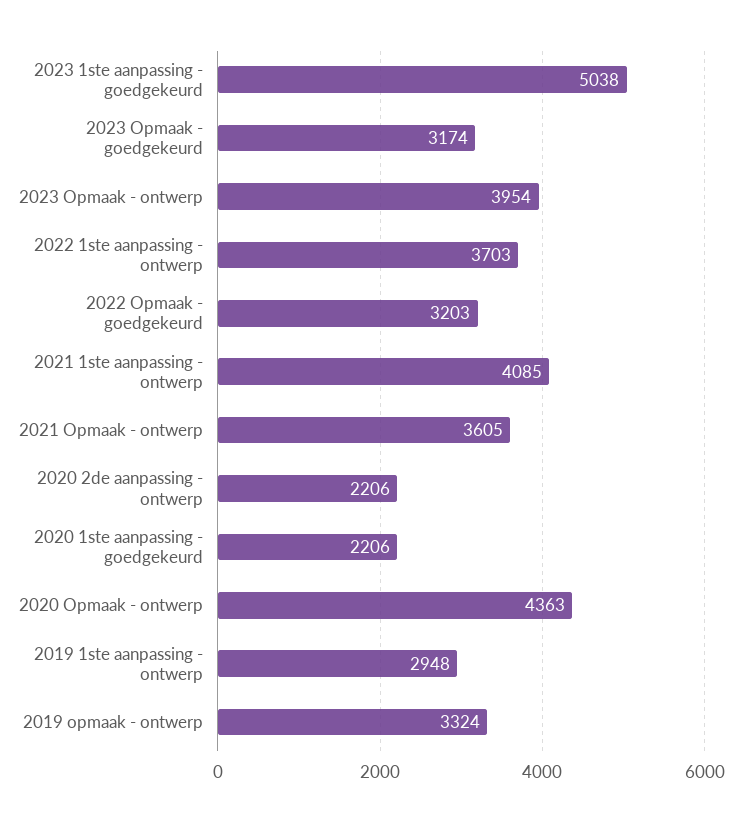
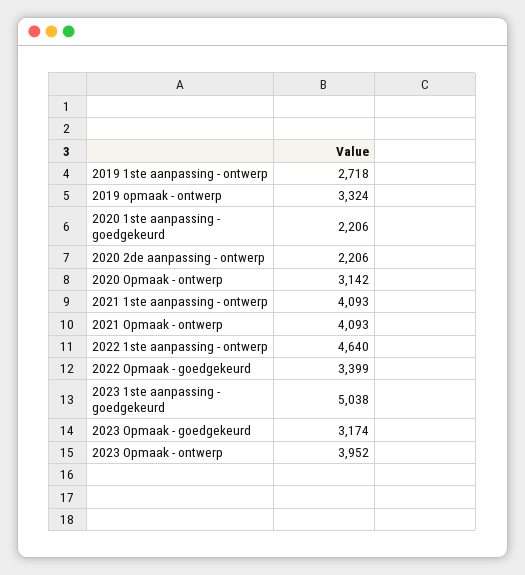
2023 Opmaak - ontwerp: 3954 -> 3952
2022 1ste aanpassing - ontwerp: 3703 -> 4640
2022 Opmaak - goedgekeurd: 3203 -> 3399
2021 1ste aanpassing - ontwerp: 4085 -> 4093
2021 Opmaak - ontwerp: 3605 -> 4093
2020 Opmaak - ontwerp: 4363 -> 3142
2019 1ste aanpassing - ontwerp: 2948 -> 2718

